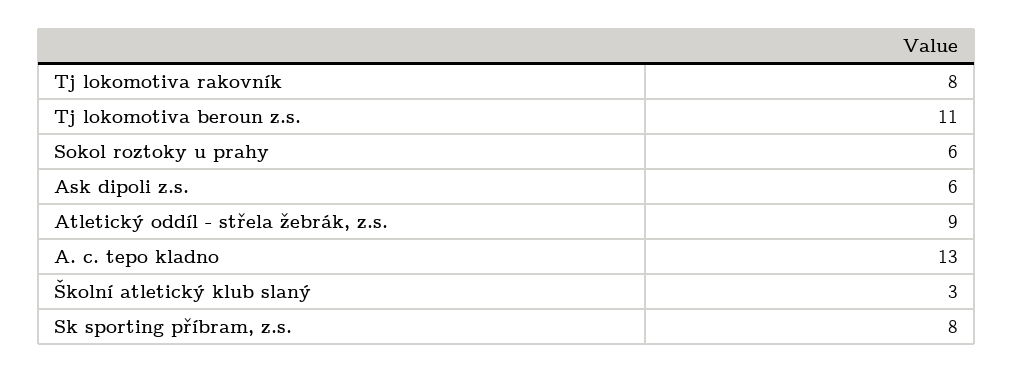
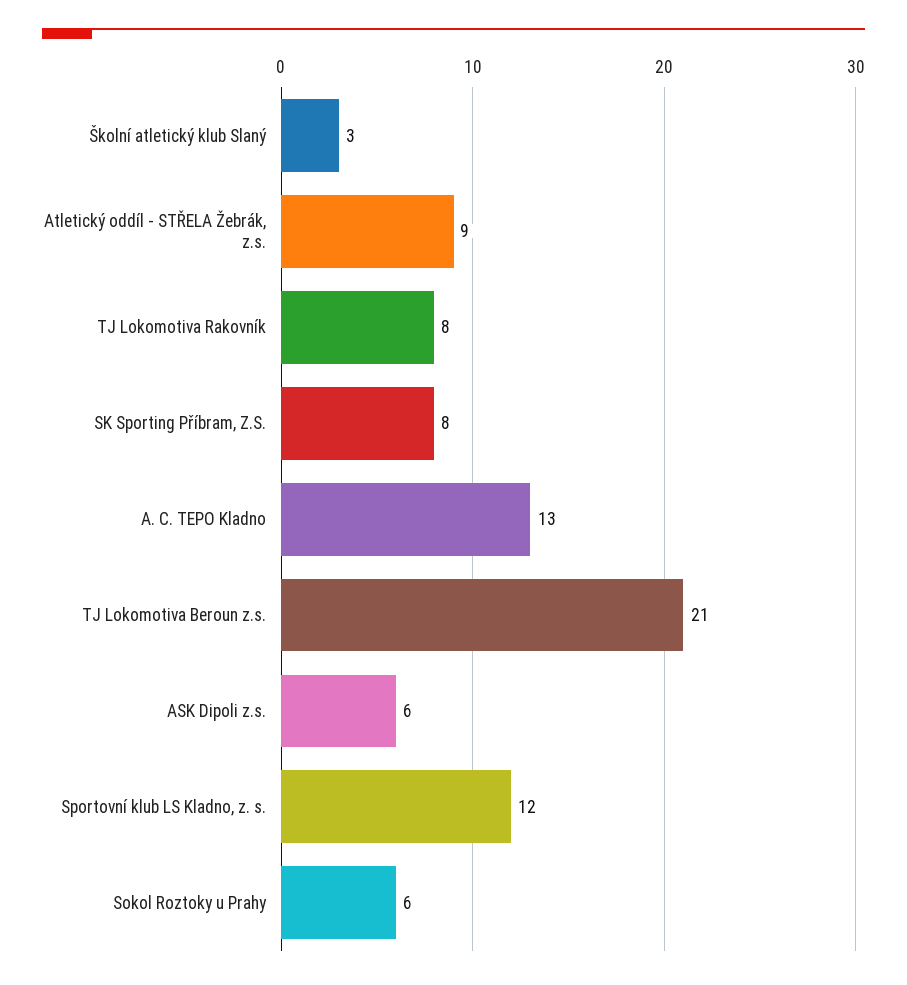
Tj lokomotiva beroun z.s.: 11 -> 21
Sportovní klub LS Kladno, z. s.: none -> 12

